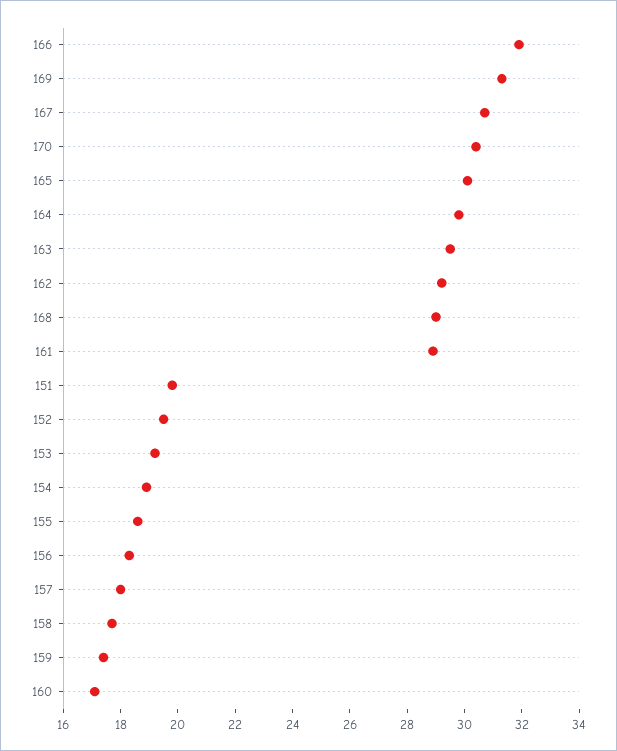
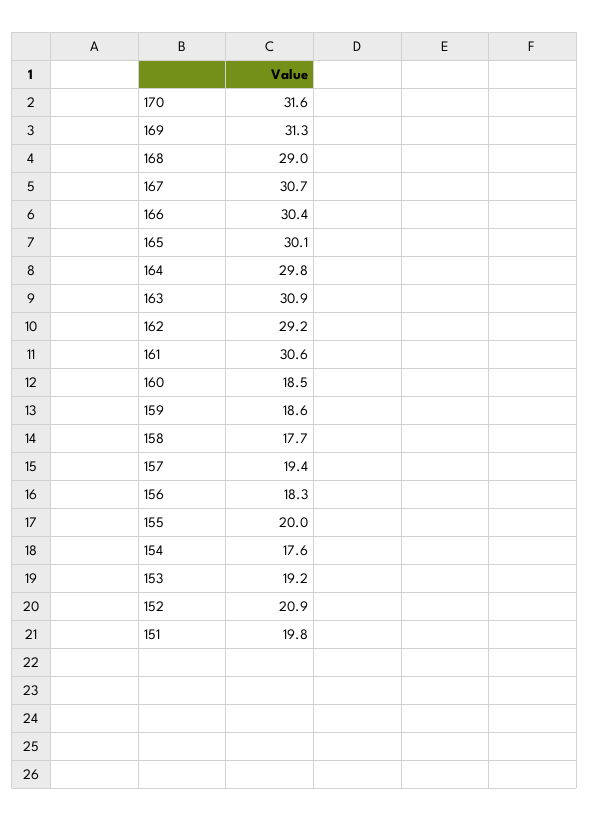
166: 32 -> 30.4
170: 30.5 -> 31.6
163: 29.5 -> 30.9
161: 29 -> 30.6
152: 19.5 -> 20.9
154: 19 -> 17.6
155: 18.5 -> 20
157: 18 -> 19.4
159: 17.5 -> 18.6
160: 17 -> 18.5

